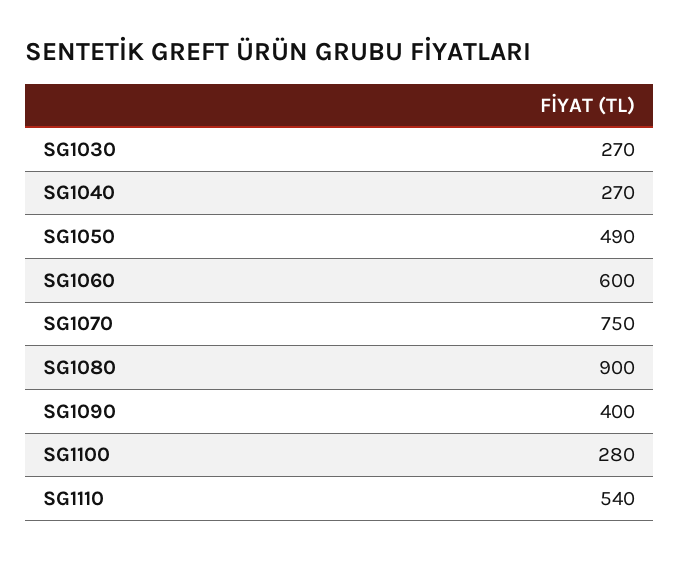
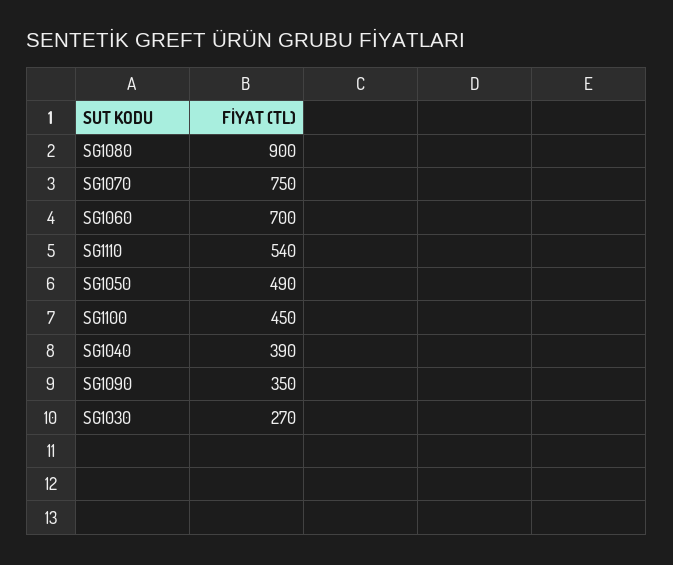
SG1040: 270 -> 390
SG1060: 600 -> 700
SG1090: 400 -> 350
SG1100: 280 -> 450

